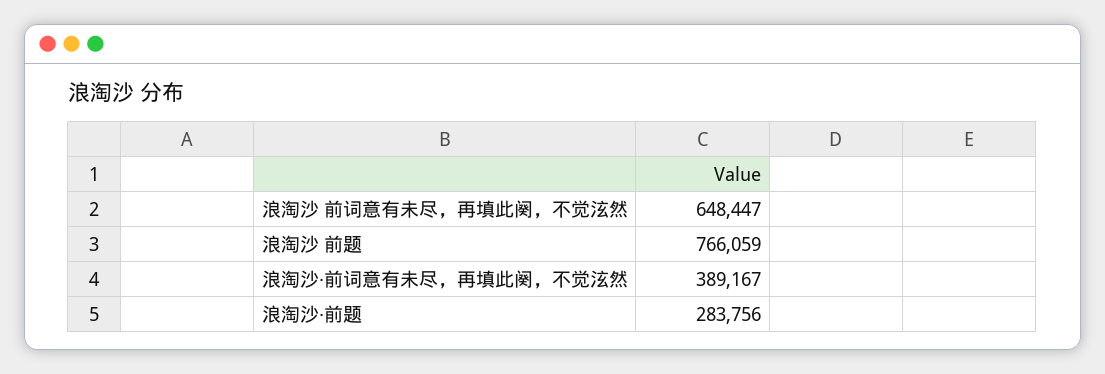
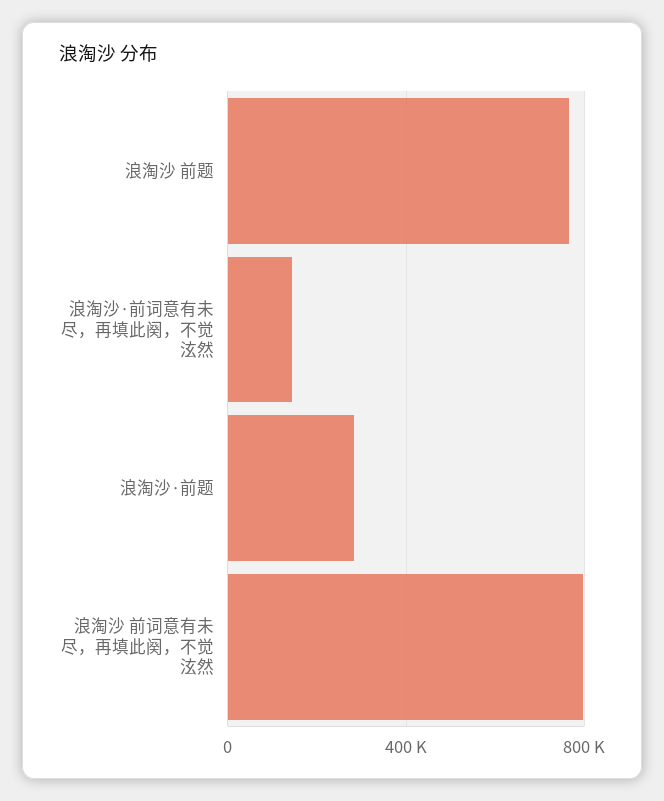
浪淘沙 前词意有未尽，再填此阕，不觉泫然: 648447 -> 800000
浪淘沙·前词意有未尽，再填此阕，不觉泫然: 389167 -> 150000

